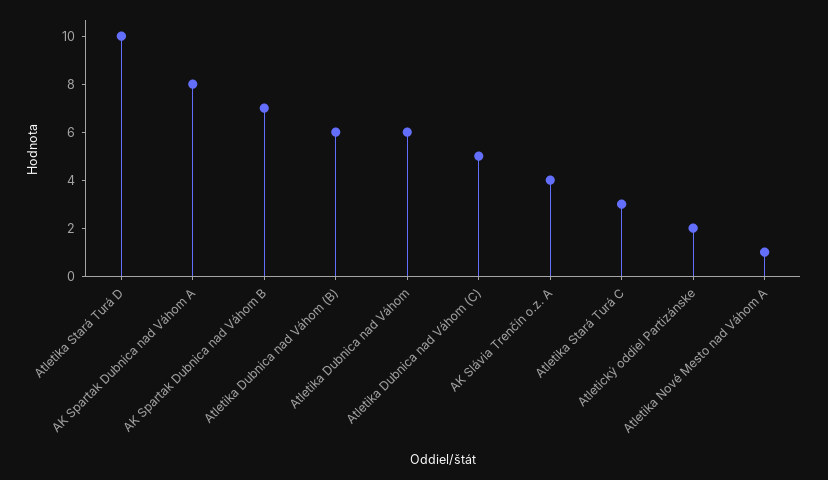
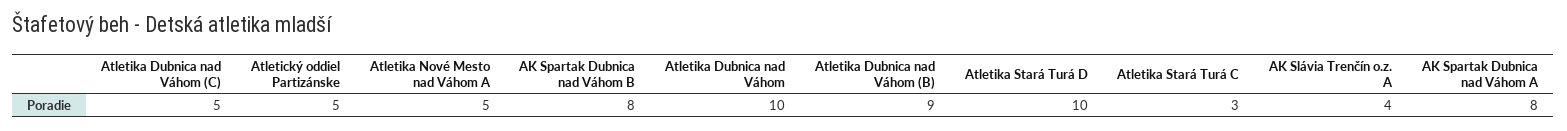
AK Spartak Dubnica nad Váhom B: 7 -> 8
Atletika Dubnica nad Váhom (B): 6 -> 9
Atletika Dubnica nad Váhom: 6 -> 10
Atletický oddiel Partizánske: 2 -> 5
Atletika Nové Mesto nad Váhom A: 1 -> 5

